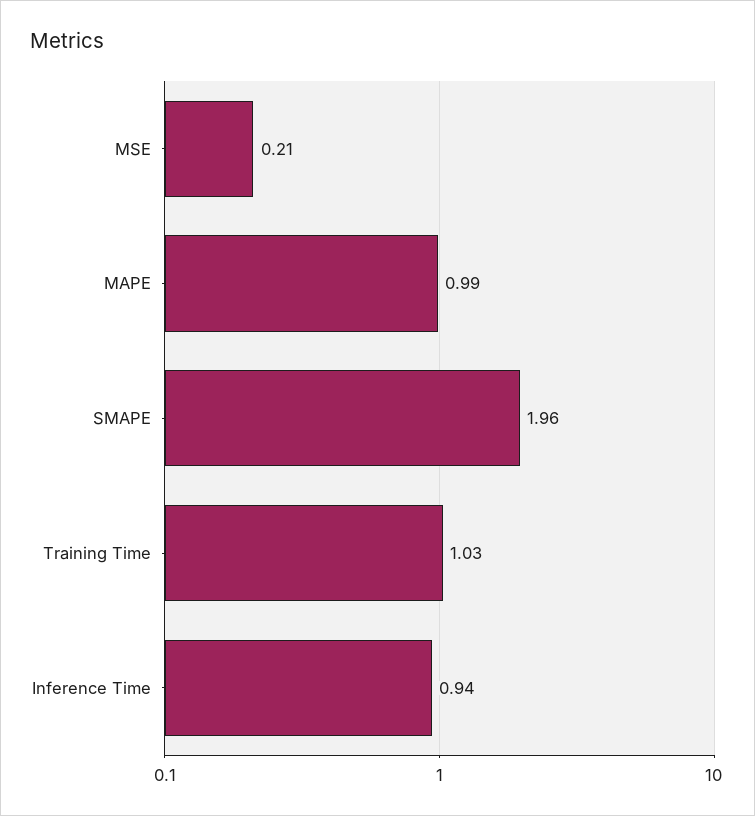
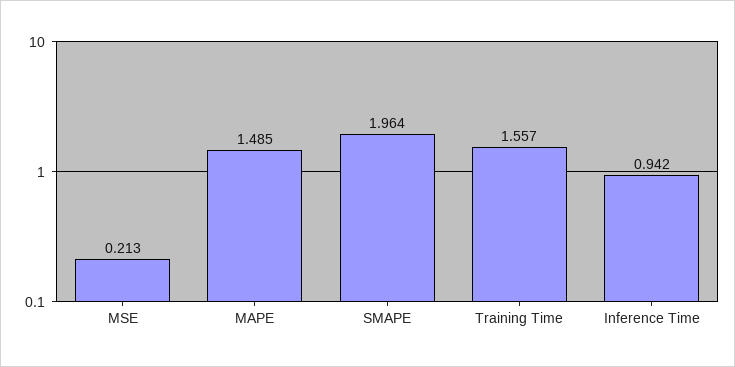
MAPE: 0.99 -> 1.485
Training Time: 1.03 -> 1.557

